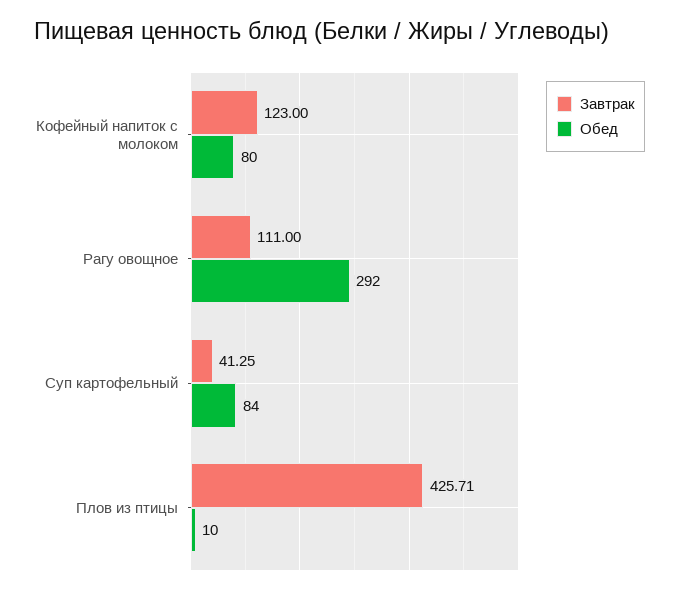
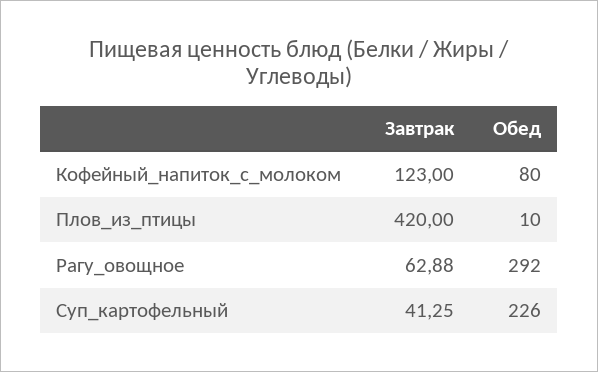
Завтрак, Рагу овощное: 111 -> 62.88
Обед, Суп картофельный: 84 -> 226
Завтрак, Плов из птицы: 425.71 -> 420

